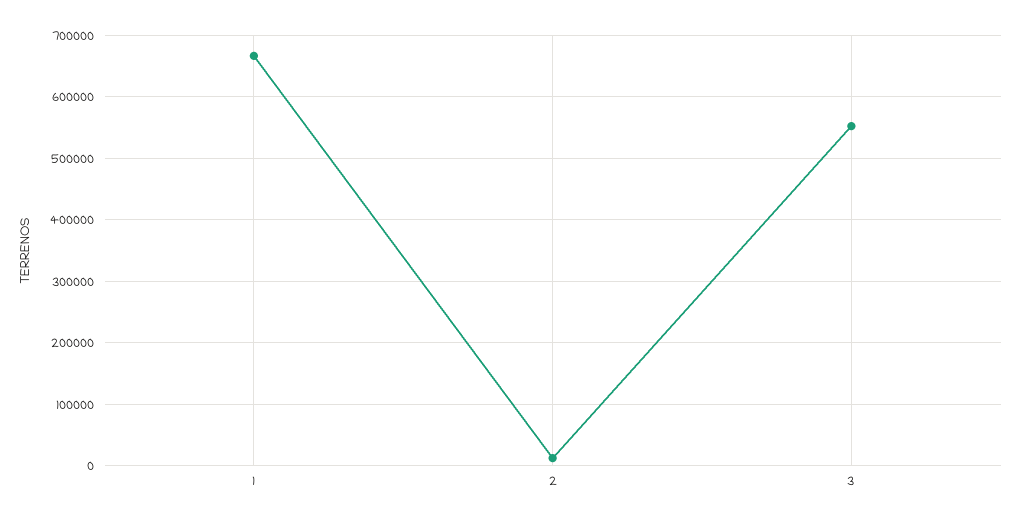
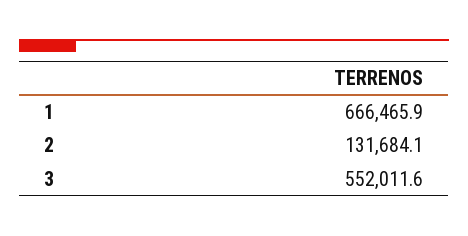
2: 10000 -> 131684.1

